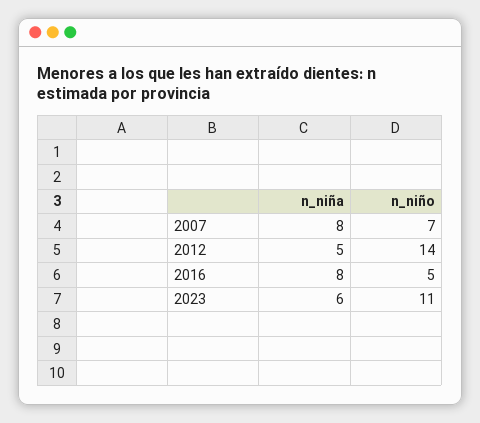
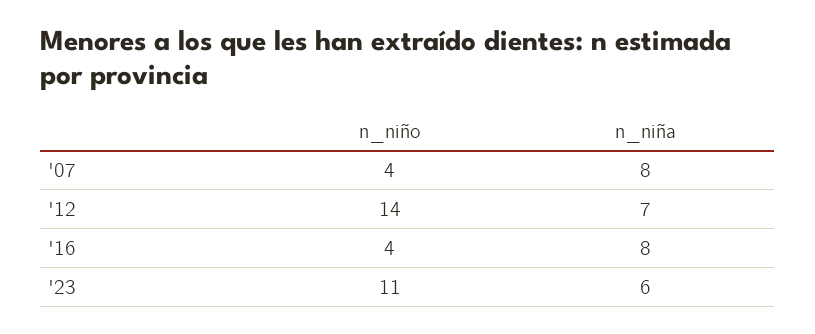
n_niño, 2007: 7 -> 4
n_niña, 2012: 5 -> 7
n_niño, 2016: 5 -> 4

